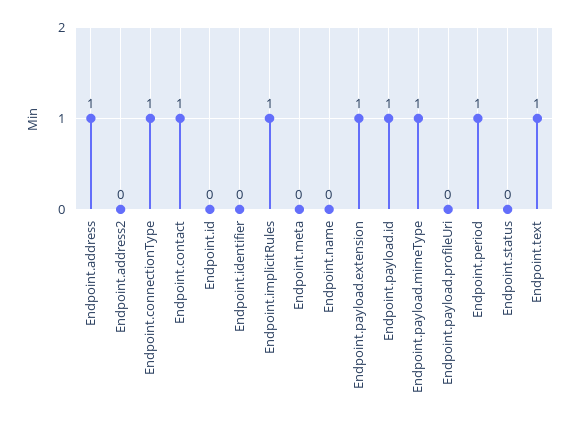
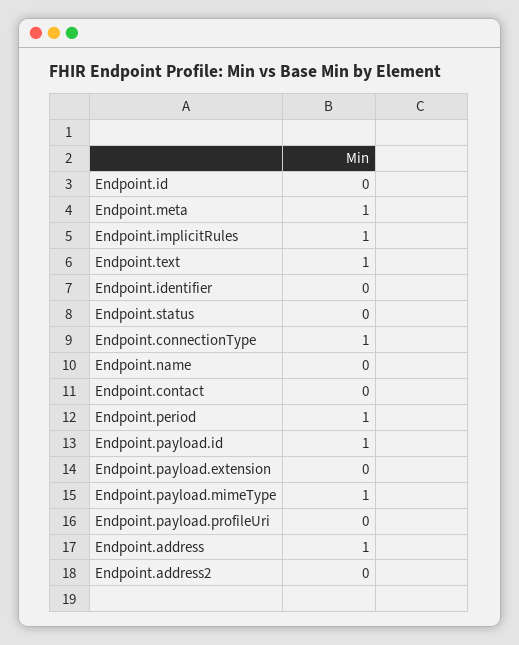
Endpoint.contact: 1 -> 0
Endpoint.meta: 0 -> 1
Endpoint.payload.extension: 1 -> 0

